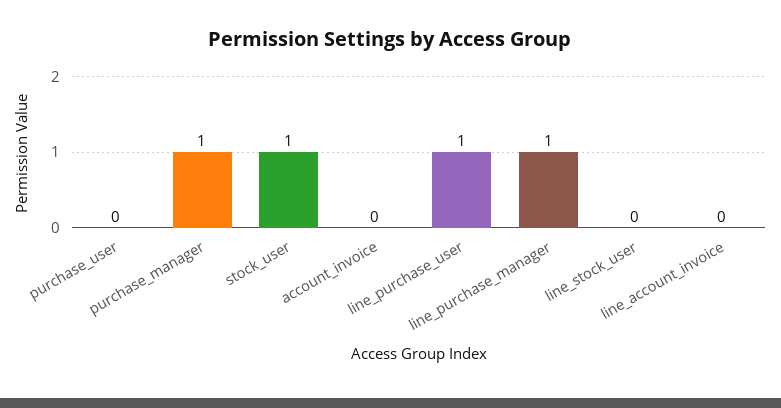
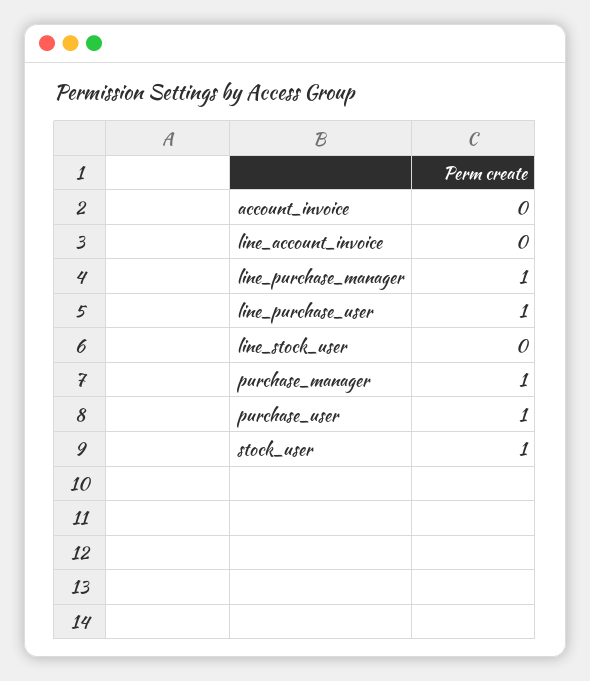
purchase_user: 0 -> 1

